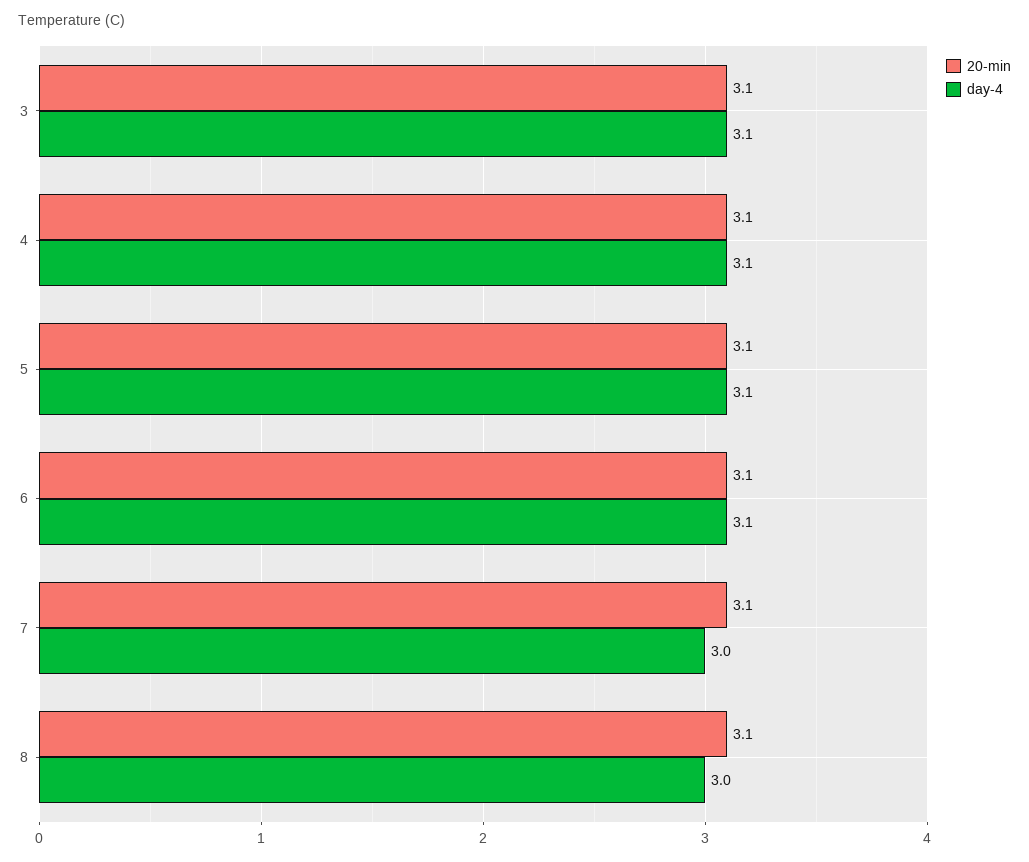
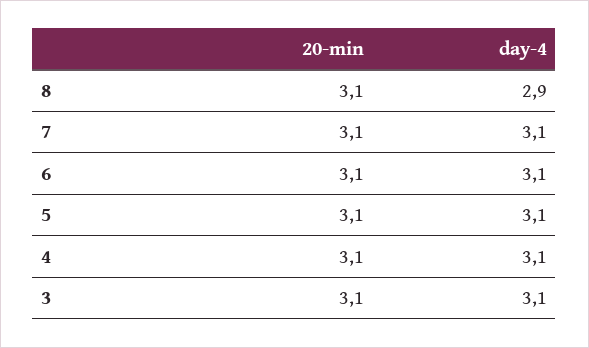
day-4, 7: 3 -> 3.1
day-4, 8: 3 -> 2.9

